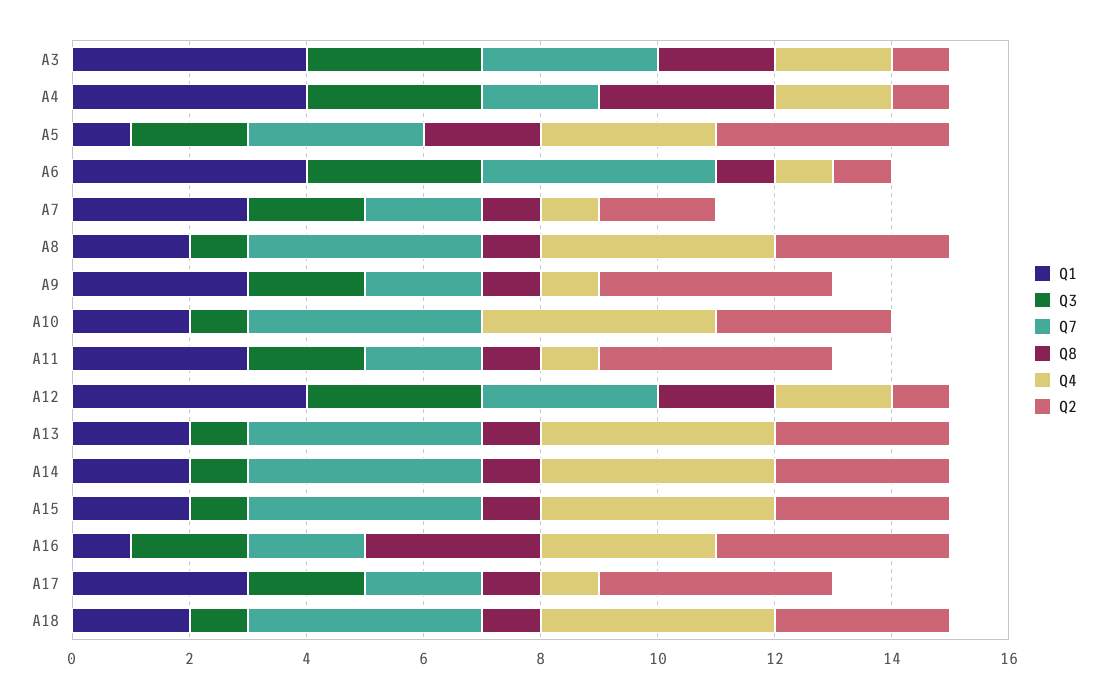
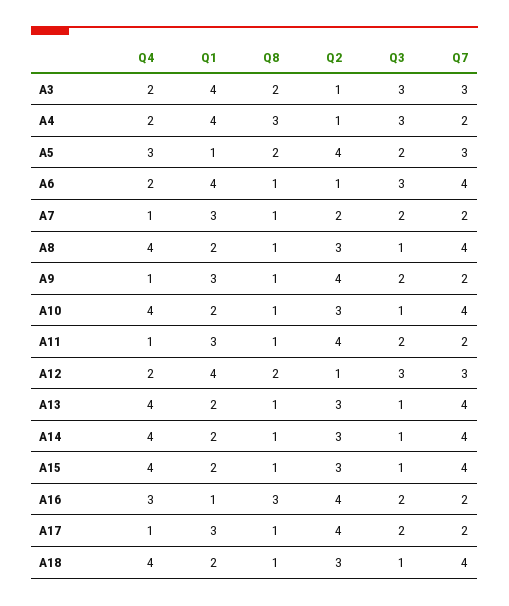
Q4, A6: 1 -> 2
Q8, A10: 0 -> 1

